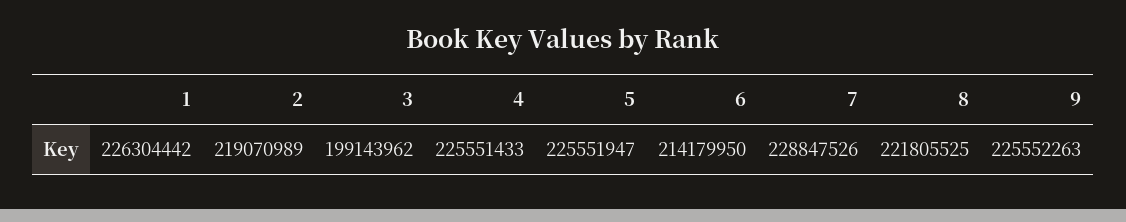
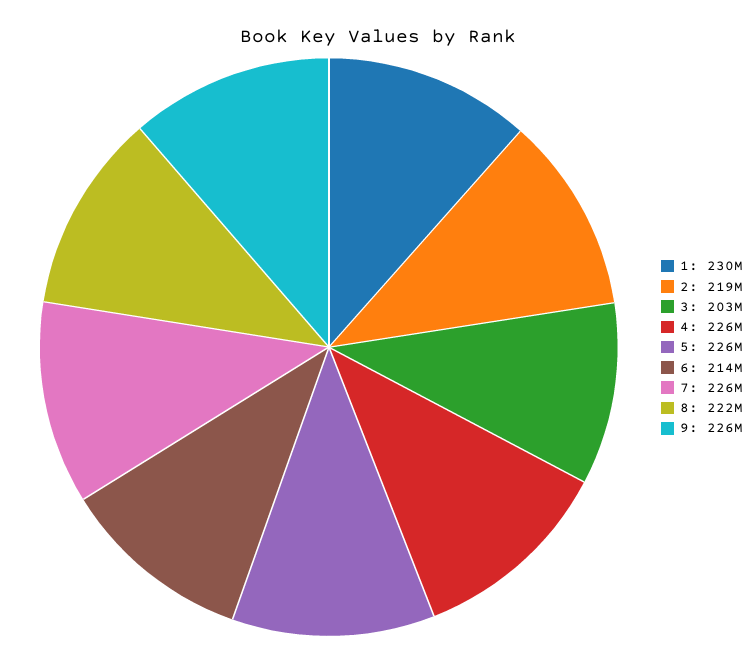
1: 226304442 -> 230000000
3: 199143962 -> 203000000
7: 228847526 -> 226000000

